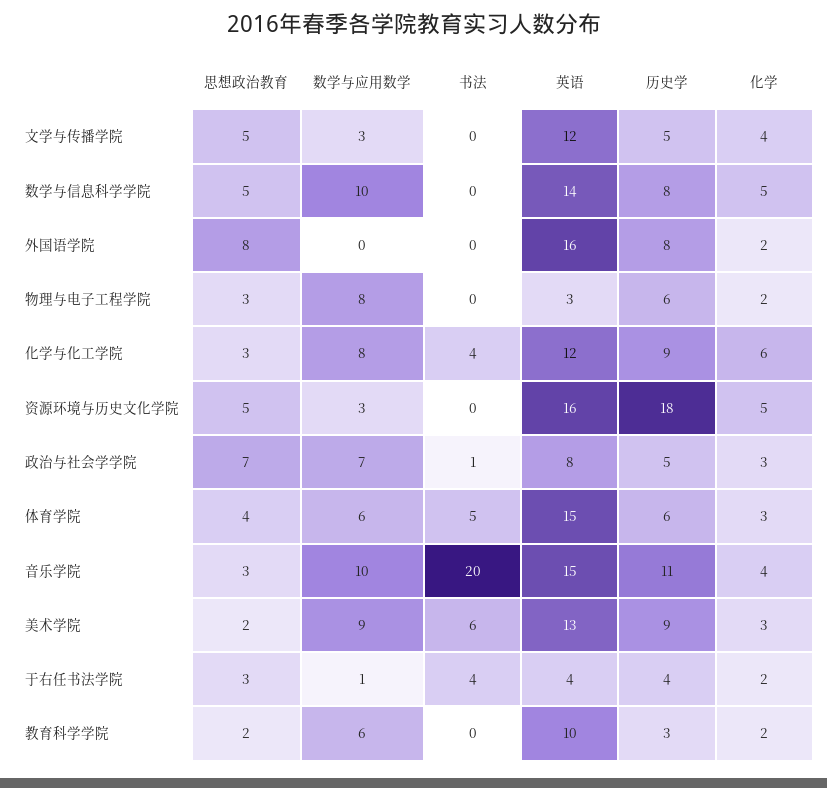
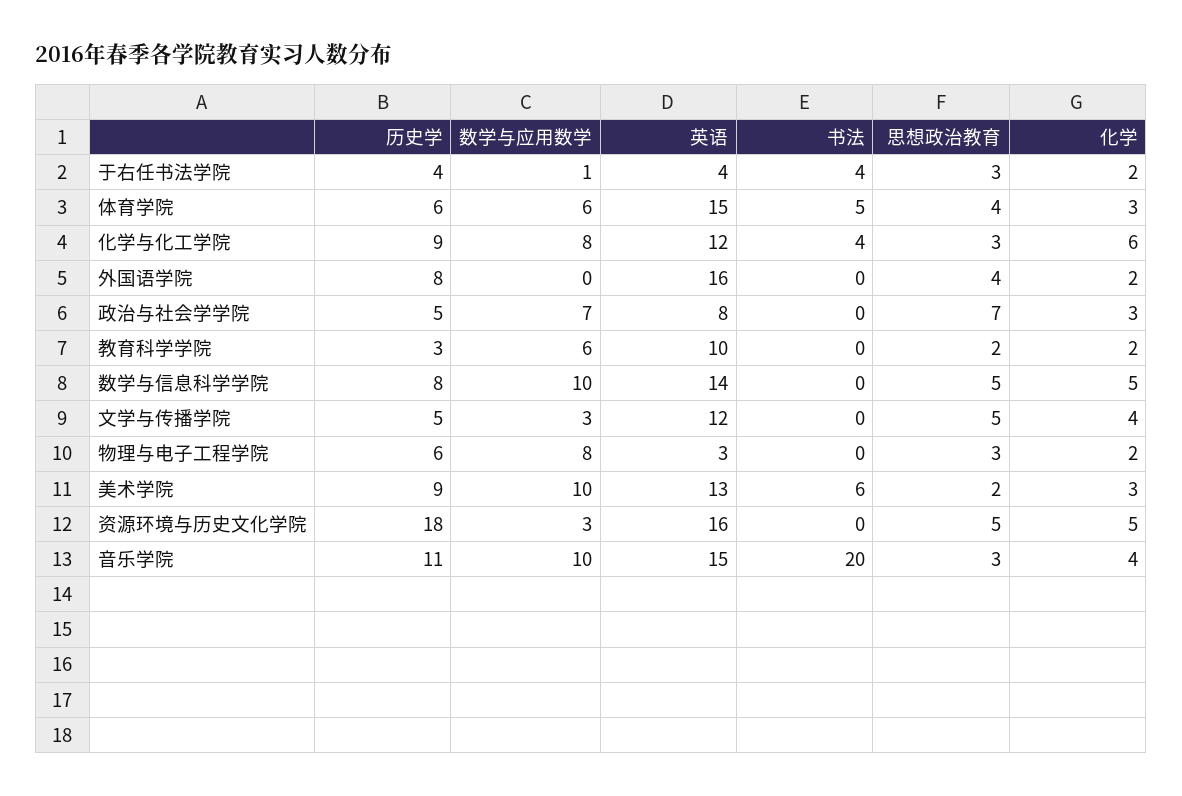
思想政治教育, 外国语学院: 8 -> 4
书法, 政治与社会学学院: 1 -> 0
数学与应用数学, 美术学院: 9 -> 10

